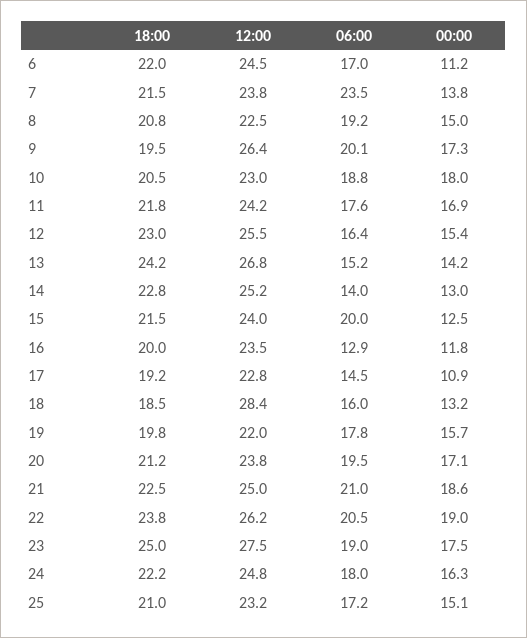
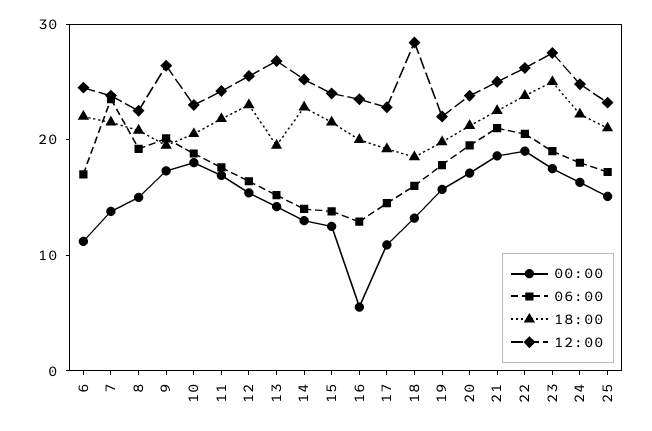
18:00, 13: 24.2 -> 20
06:00, 15: 20 -> 14
00:00, 16: 11.8 -> 6

